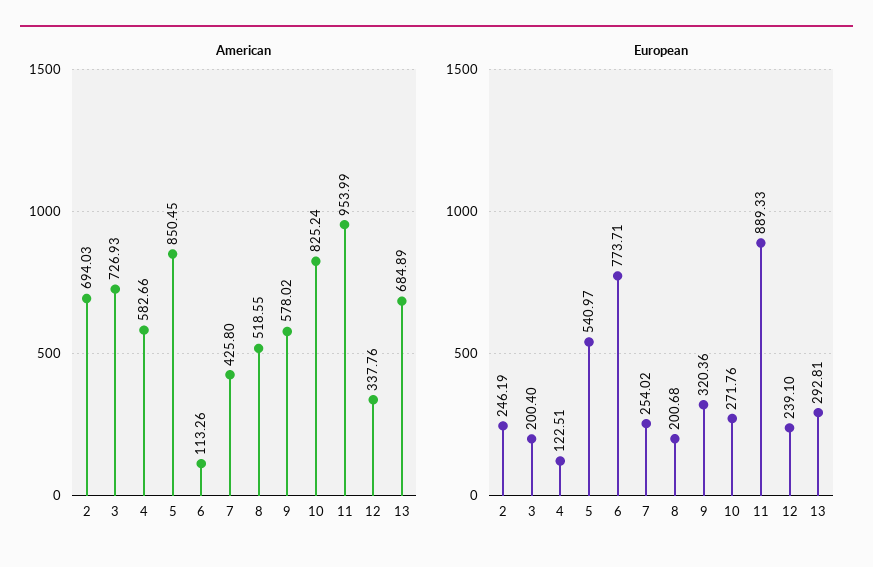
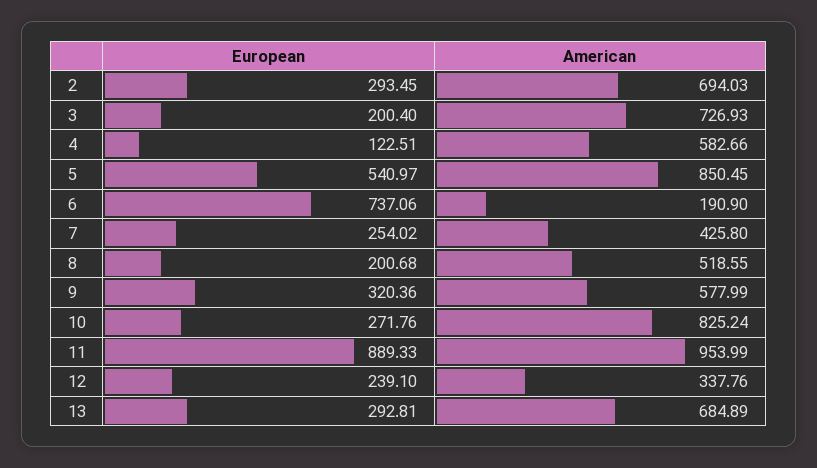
American, 6: 113.26 -> 190.9
American, 9: 578.02 -> 577.99
European, 2: 246.19 -> 293.45
European, 6: 773.71 -> 737.06

